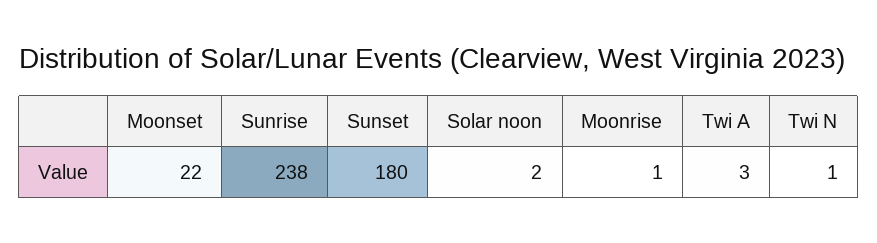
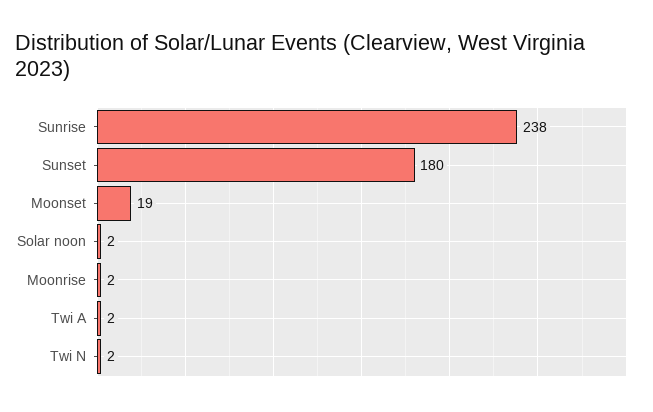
Moonset: 22 -> 19
Moonrise: 1 -> 2
Twi A: 3 -> 2
Twi N: 1 -> 2

